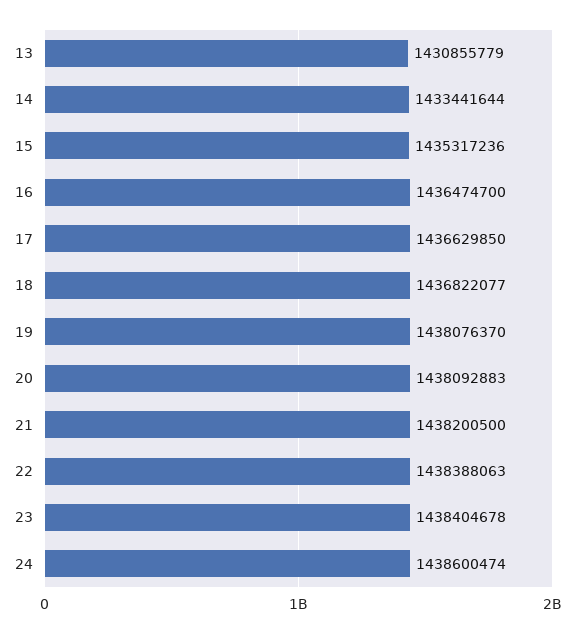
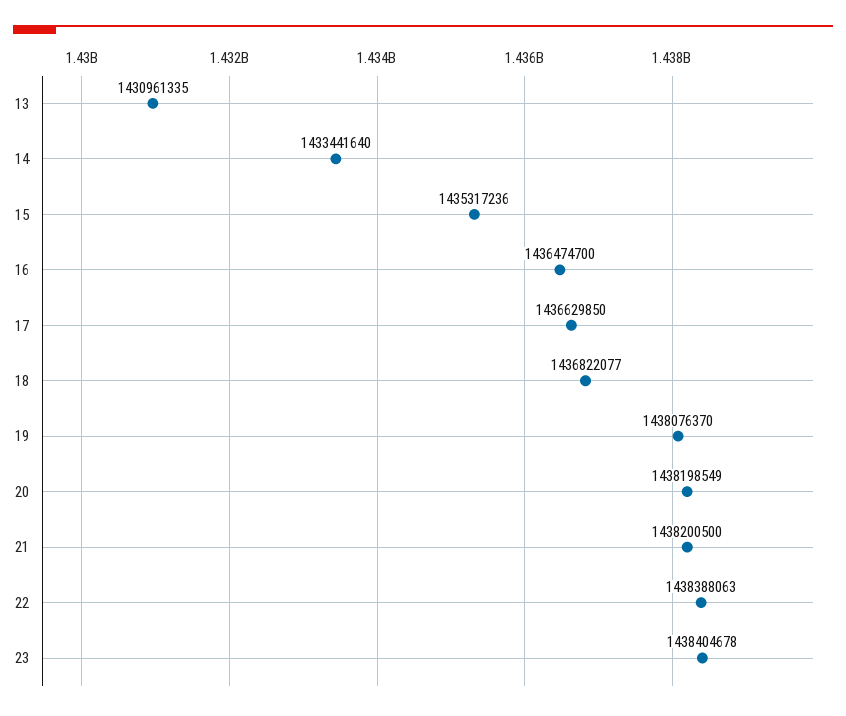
13: 1430855779 -> 1430961335
14: 1433441644 -> 1433441640
20: 1438092883 -> 1438198549
24: 1438600474 -> none

